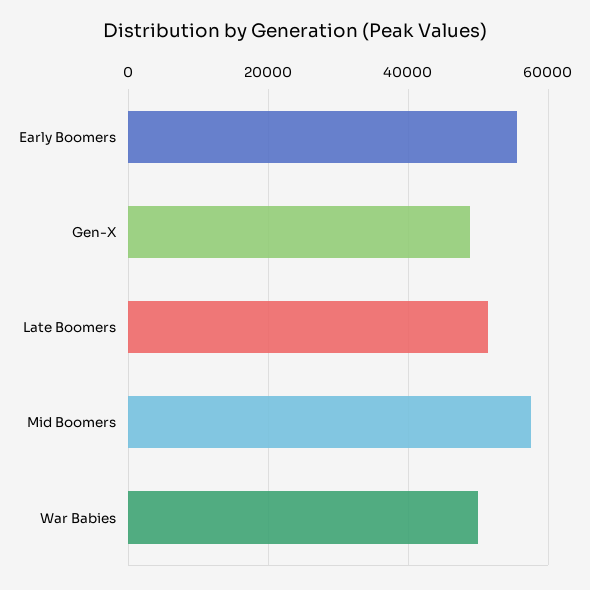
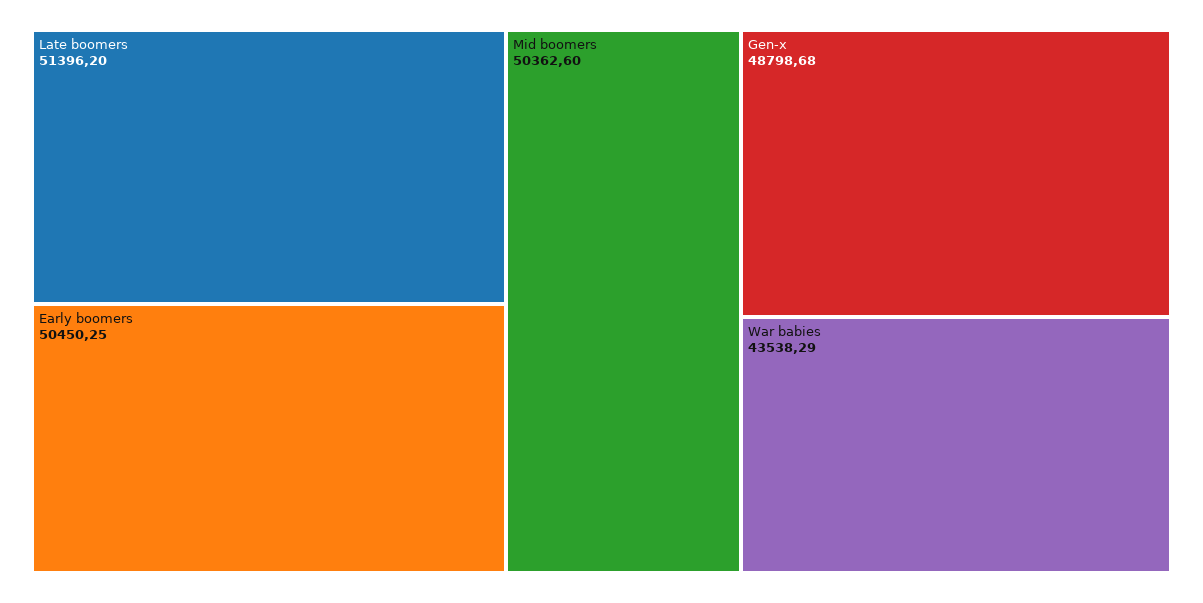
Early Boomers: 56000 -> 50450.25
Mid Boomers: 58000 -> 50362.6
War Babies: 50000 -> 43538.29

